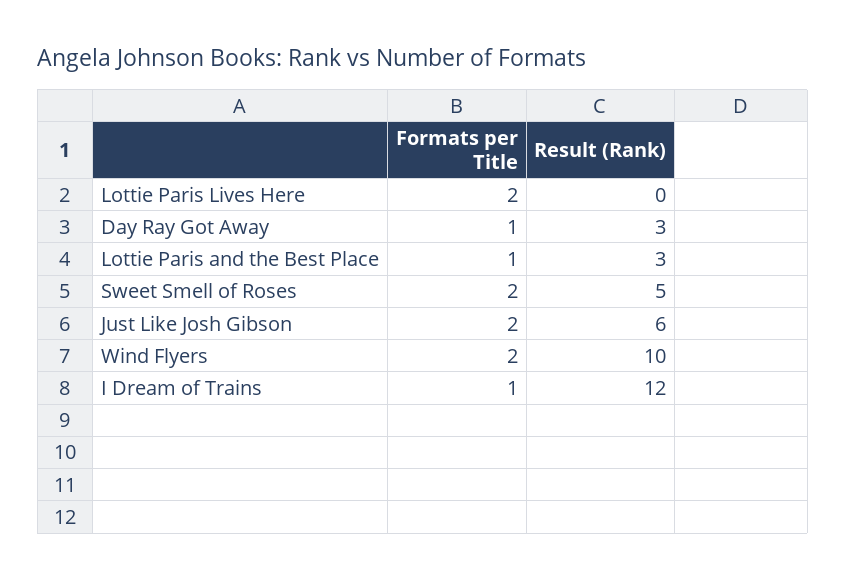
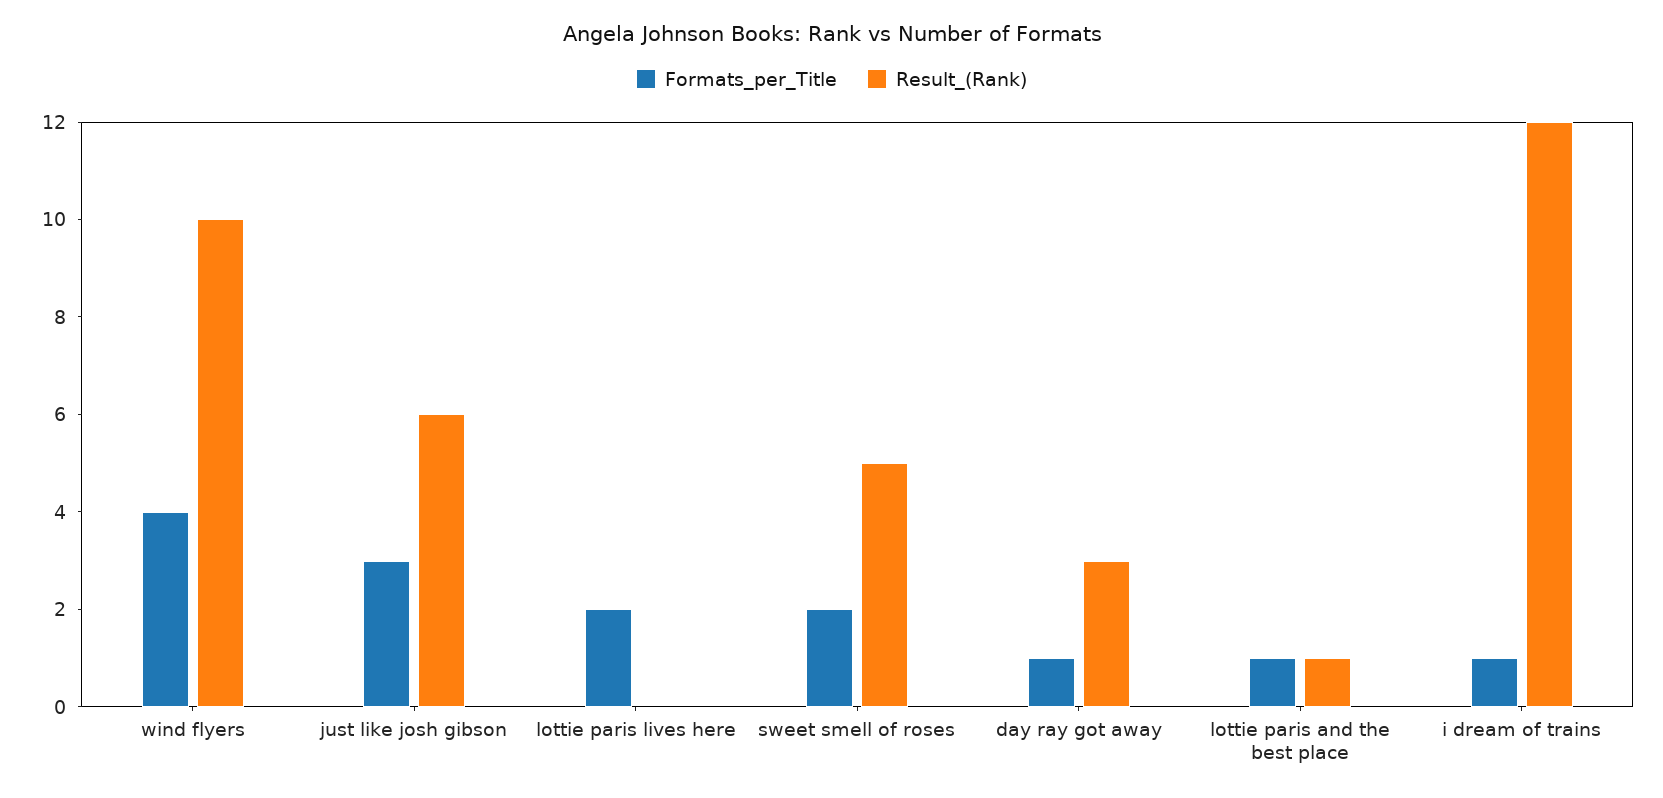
Result (Rank), Lottie Paris and the Best Place: 3 -> 1
Formats per Title, Just Like Josh Gibson: 2 -> 3
Formats per Title, Wind Flyers: 2 -> 4

